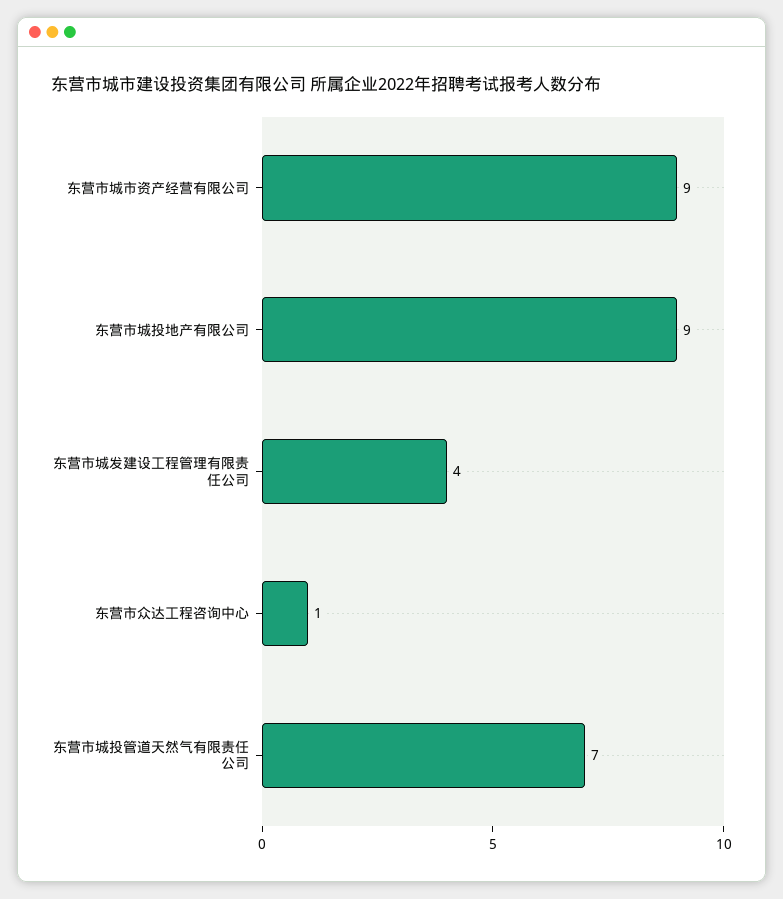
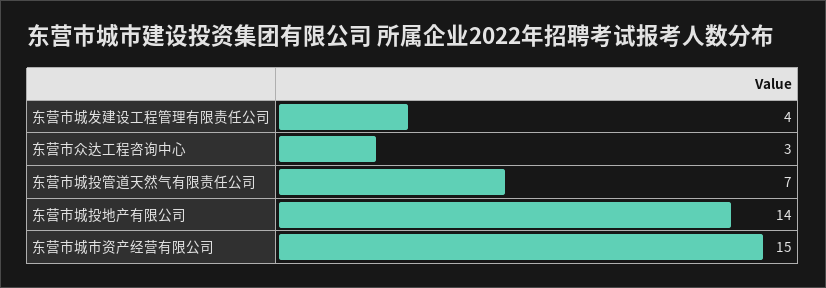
东营市城市资产经营有限公司: 9 -> 15
东营市城投地产有限公司: 9 -> 14
东营市众达工程咨询中心: 1 -> 3

